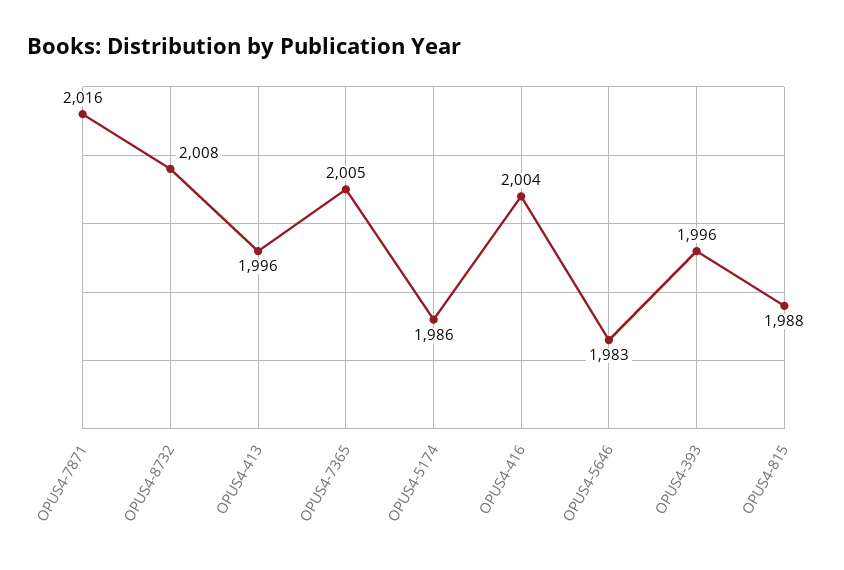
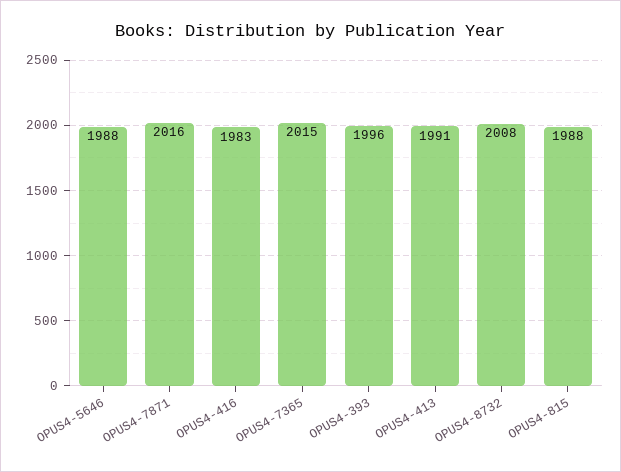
OPUS4-413: 1996 -> 1991
OPUS4-7365: 2005 -> 2015
OPUS4-5174: 1986 -> none
OPUS4-416: 2004 -> 1983
OPUS4-5646: 1983 -> 1988

